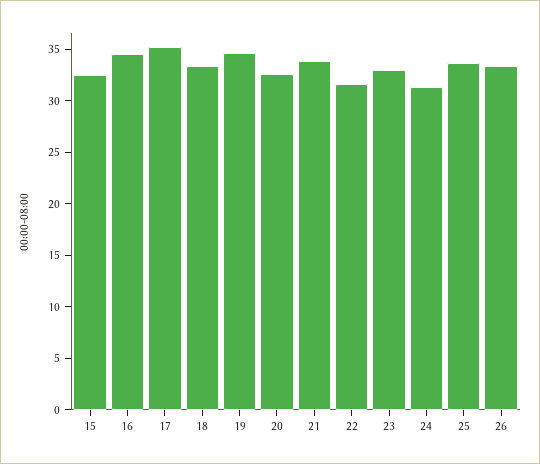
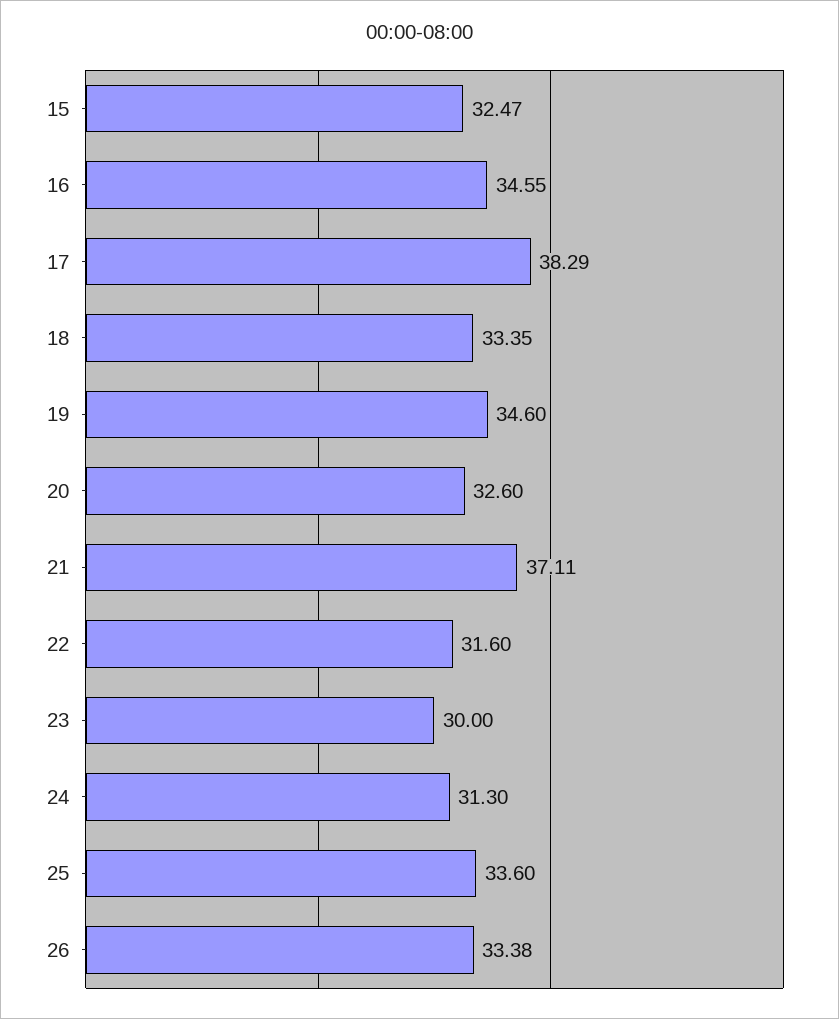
17: 35 -> 38.29
21: 34 -> 37.11
23: 33 -> 30

